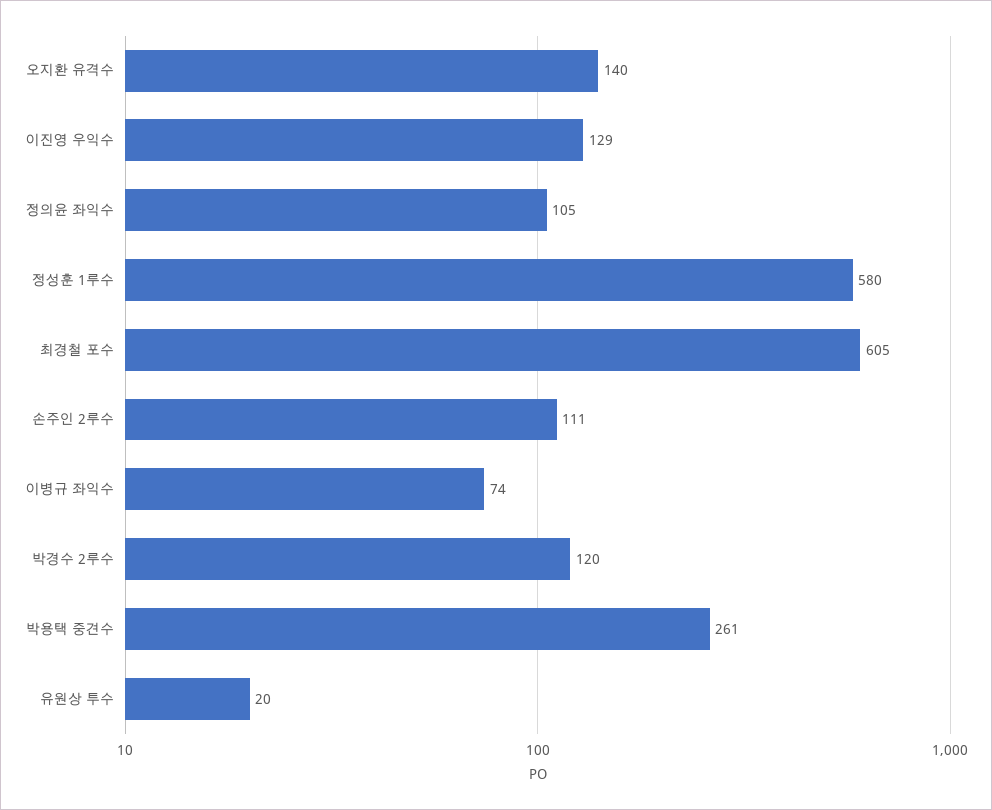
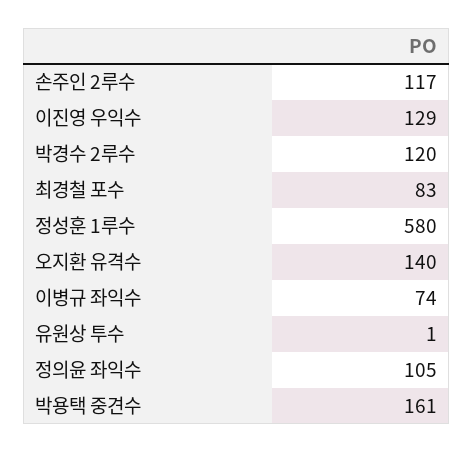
최경철 포수: 605 -> 83
손주인 2루수: 111 -> 117
박용택 중견수: 261 -> 161
유원상 투수: 20 -> 1

